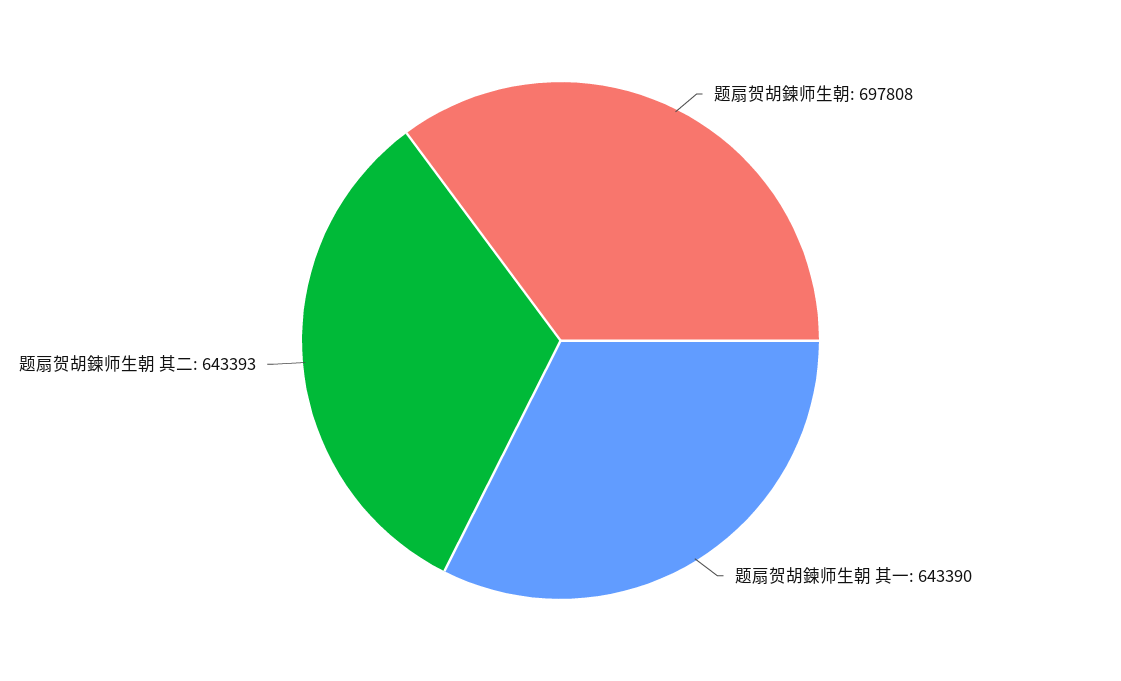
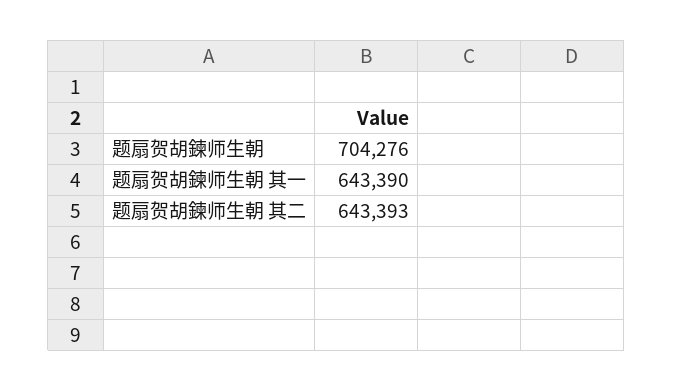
题扇贺胡鍊师生朝: 697808 -> 704276

